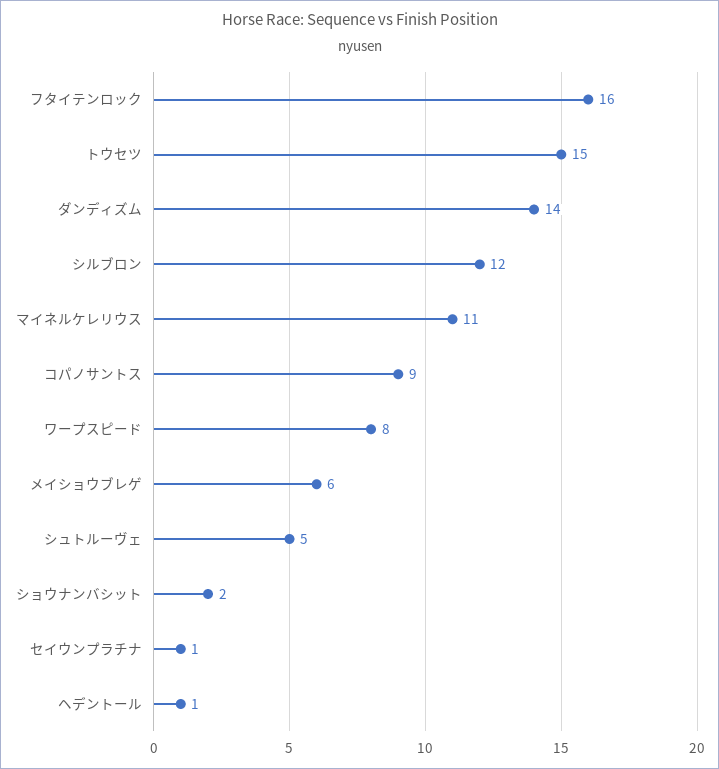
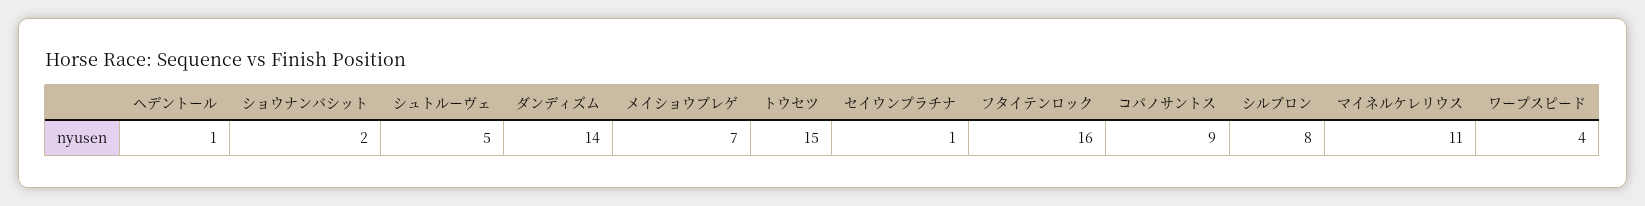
シルブロン: 12 -> 8
ワープスピード: 8 -> 4
メイショウブレゲ: 6 -> 7

